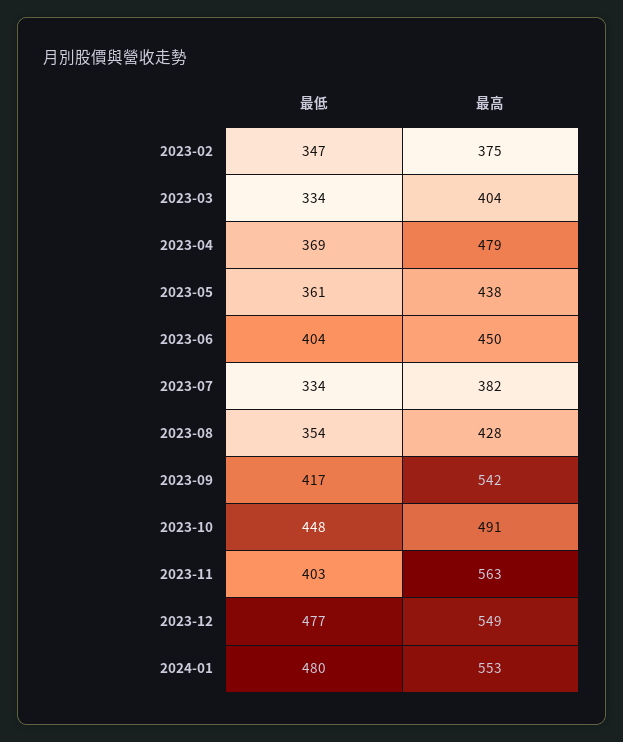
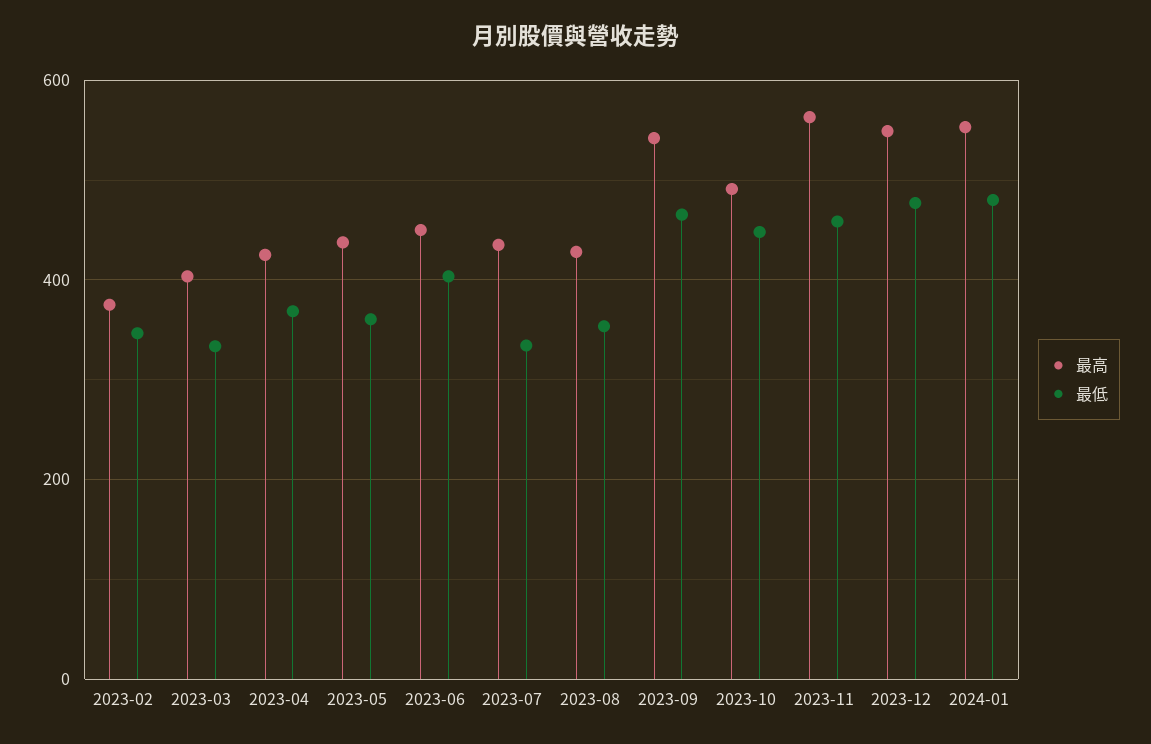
最高, 2023-04: 479 -> 420
最高, 2023-07: 382 -> 440
最低, 2023-09: 417 -> 460
最低, 2023-11: 403 -> 460

